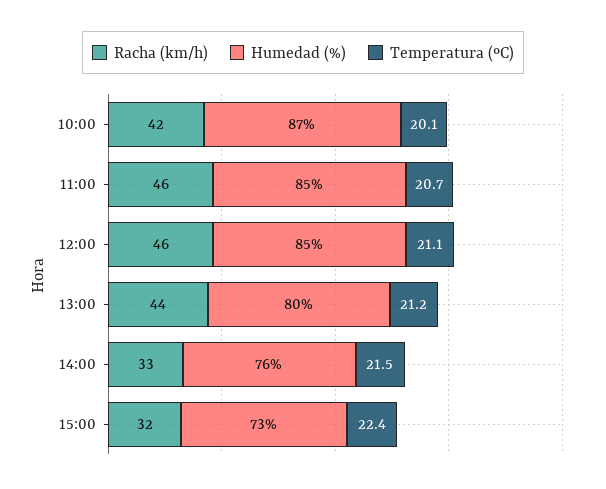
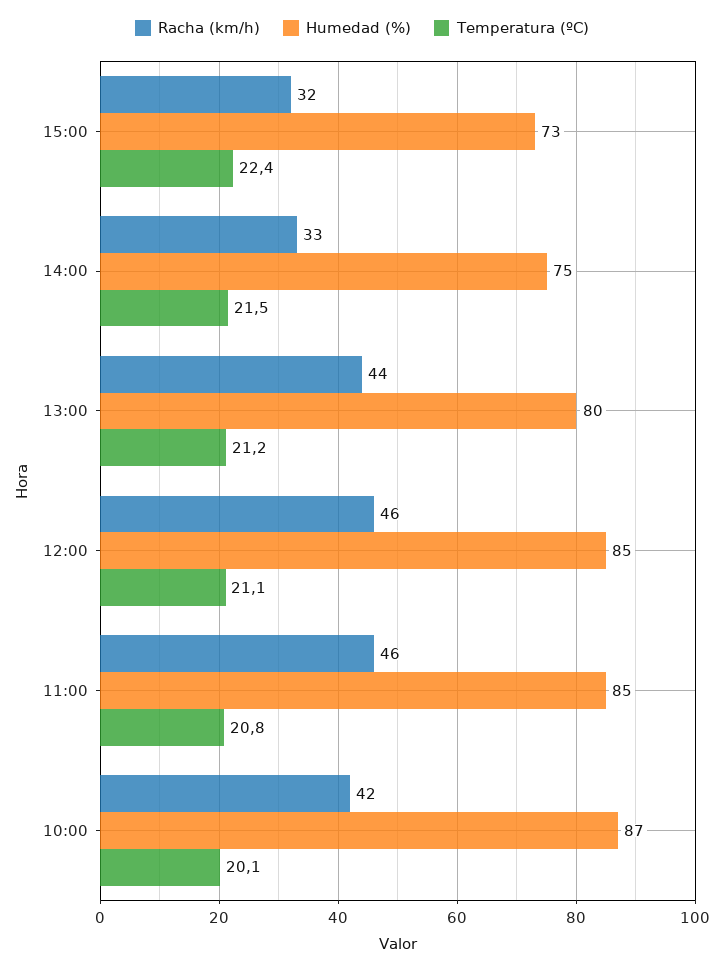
Temperatura (ºC), 11:00: 20.7 -> 20.8
Humedad (%), 14:00: 76 -> 75

